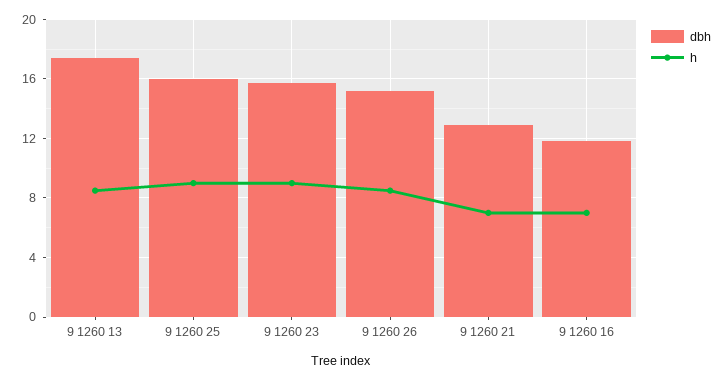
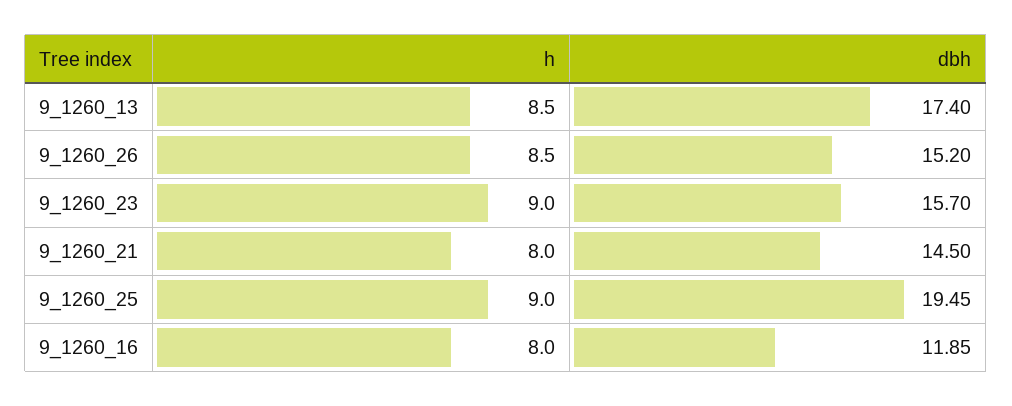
dbh, 9 1260 25: 16 -> 19.45
dbh, 9 1260 21: 13 -> 14.5
h, 9 1260 21: 7 -> 8
h, 9 1260 16: 7 -> 8

